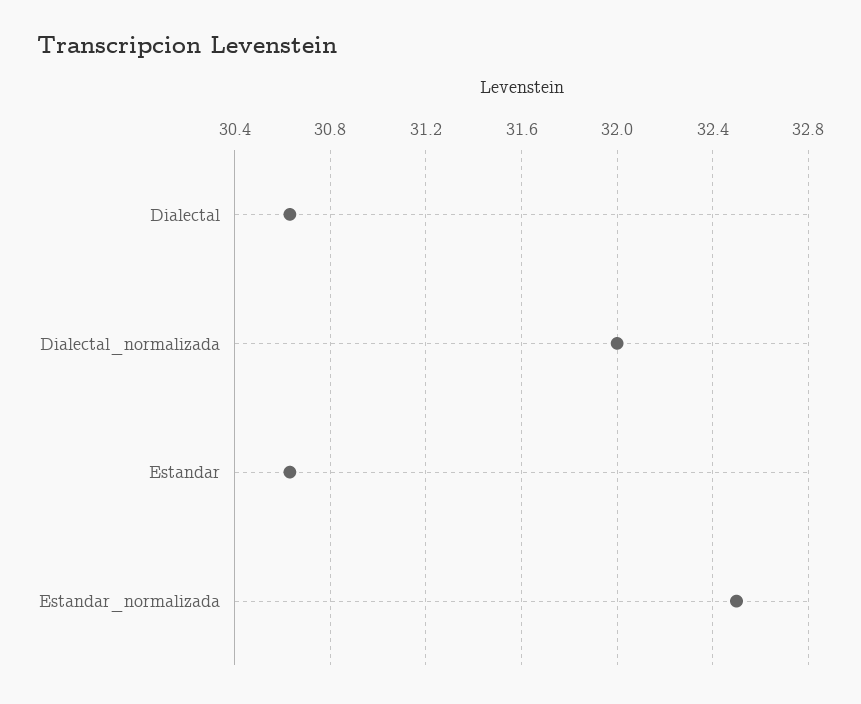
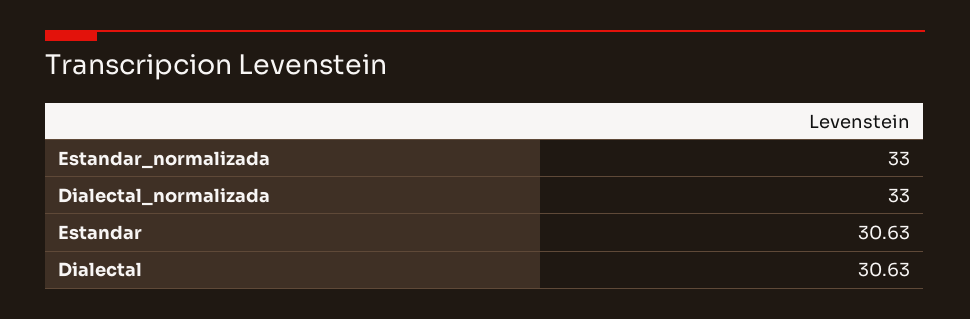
Dialectal_normalizada: 32 -> 33
Estandar_normalizada: 32.5 -> 33

